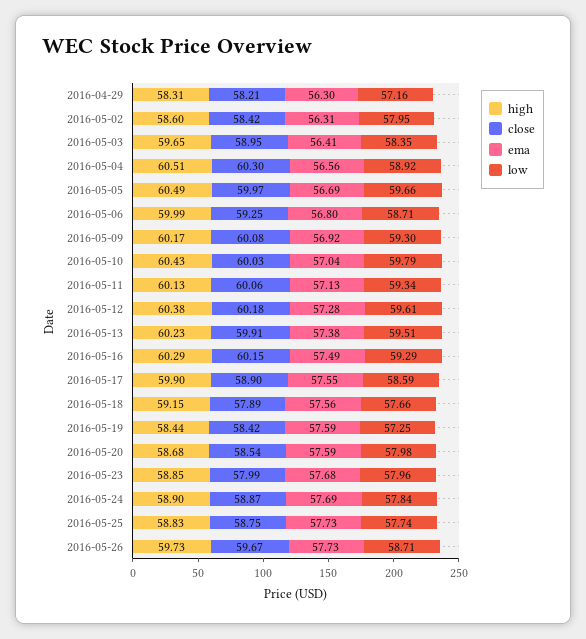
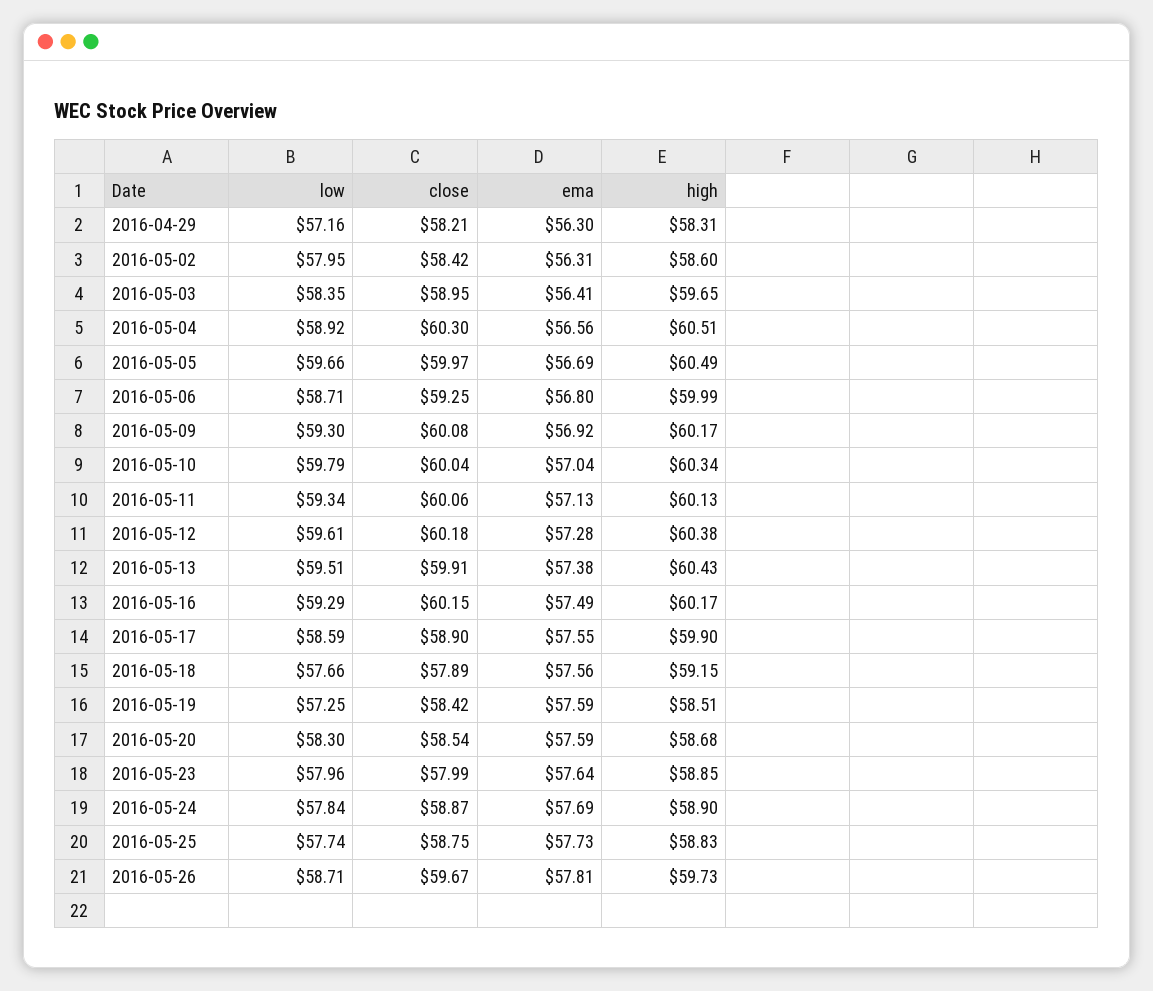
high, 2016-05-10: 60.43 -> 60.34
close, 2016-05-10: 60.03 -> 60.04
high, 2016-05-13: 60.23 -> 60.43
high, 2016-05-16: 60.29 -> 60.17
high, 2016-05-19: 58.44 -> 58.51
low, 2016-05-20: 57.98 -> 58.3
ema, 2016-05-23: 57.68 -> 57.64
ema, 2016-05-26: 57.73 -> 57.81

